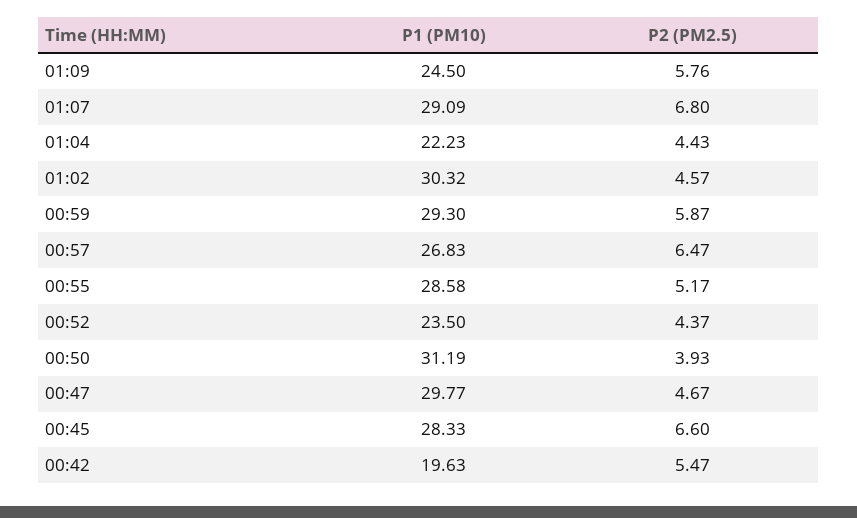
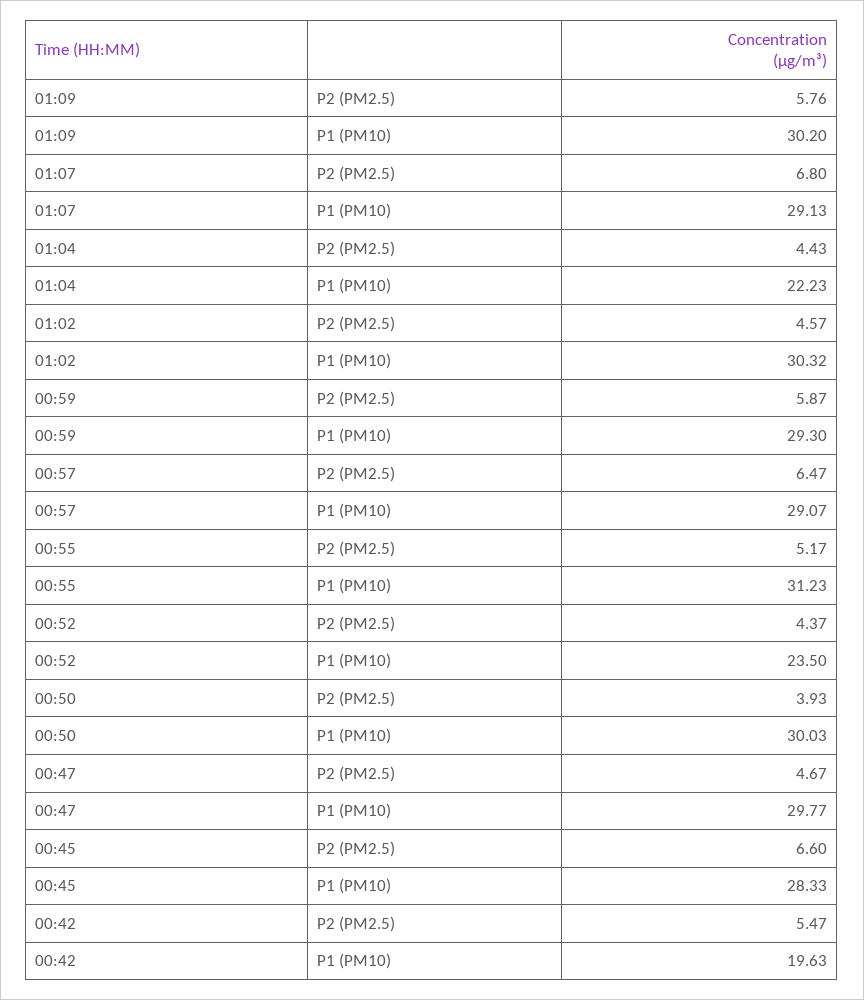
P1 (PM10), 01:09: 24.5 -> 30.2
P1 (PM10), 01:07: 29.09 -> 29.13
P1 (PM10), 00:57: 26.83 -> 29.07
P1 (PM10), 00:55: 28.58 -> 31.23
P1 (PM10), 00:50: 31.19 -> 30.03

